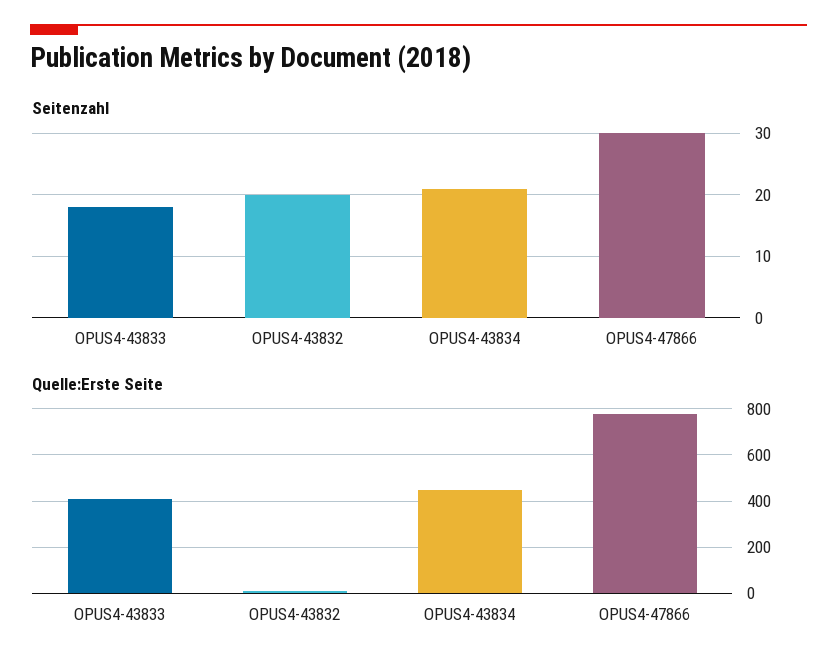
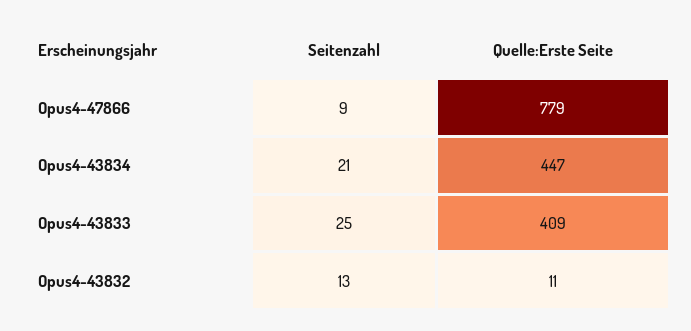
Seitenzahl, OPUS4-43833: 18 -> 25
Seitenzahl, OPUS4-43832: 20 -> 13
Seitenzahl, OPUS4-47866: 30 -> 9

